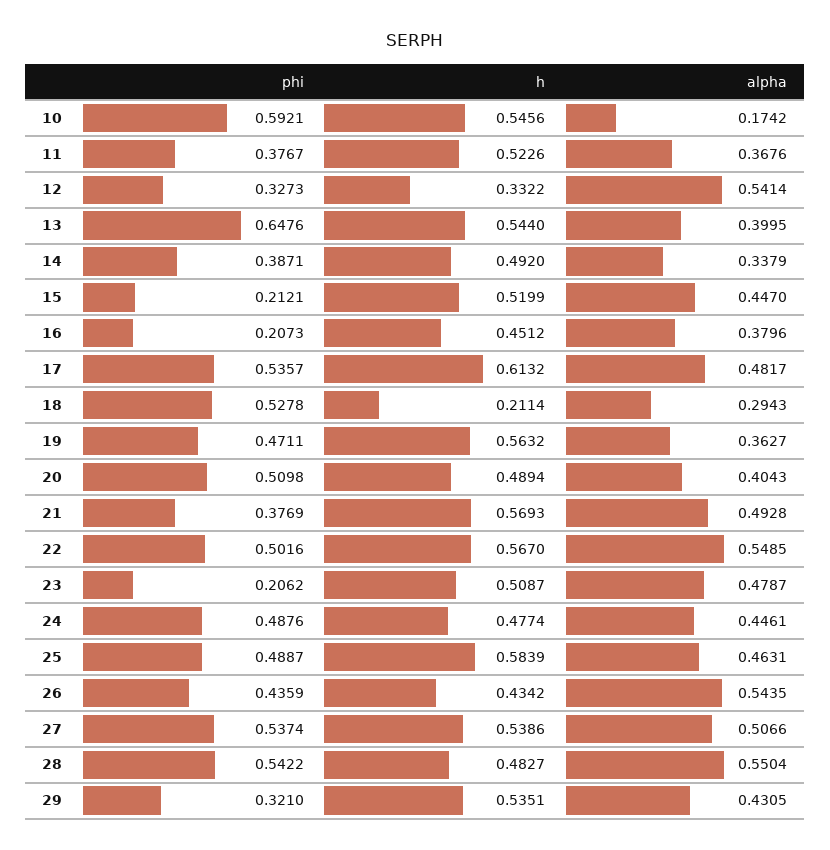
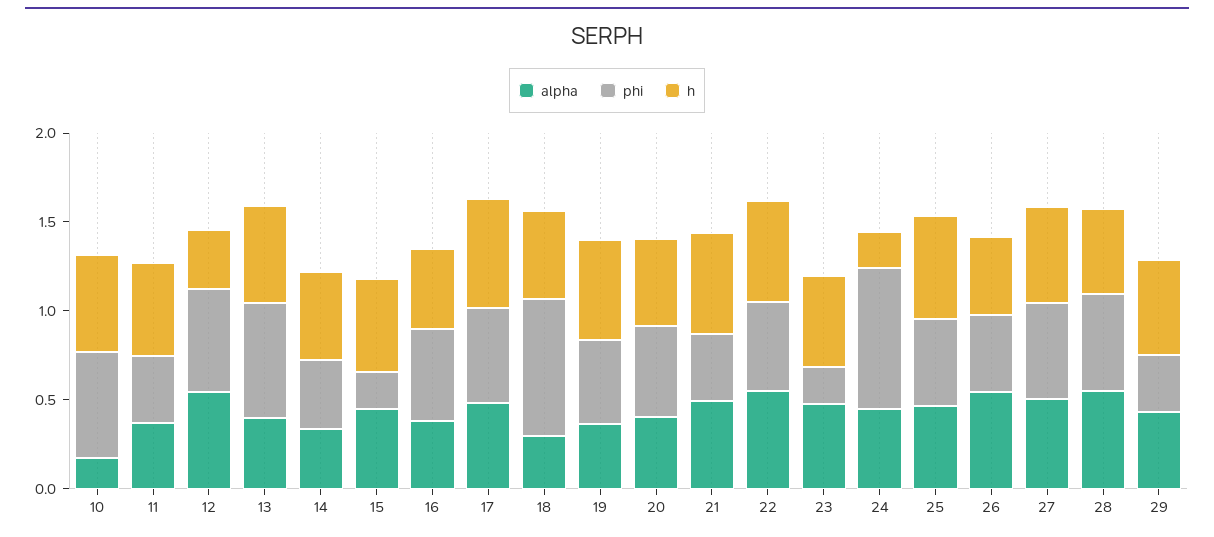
phi, 12: 0.3273 -> 0.6
phi, 16: 0.2073 -> 0.5
phi, 18: 0.5278 -> 0.8
h, 18: 0.2114 -> 0.5
phi, 24: 0.4876 -> 0.8
h, 24: 0.4774 -> 0.2

